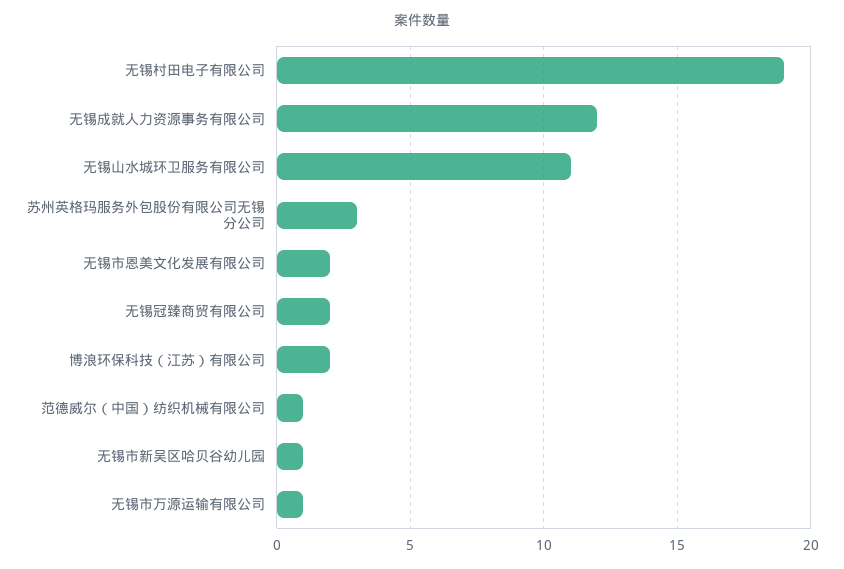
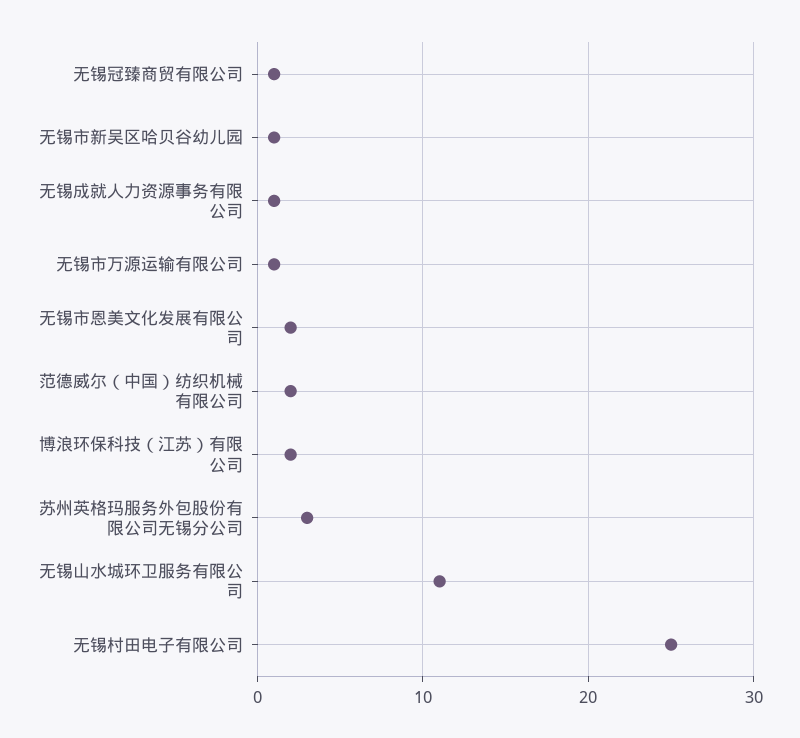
无锡村田电子有限公司: 19 -> 25
无锡成就人力资源事务有限公司: 12 -> 1
无锡冠臻商贸有限公司: 2 -> 1
范德威尔（中国）纺织机械有限公司: 1 -> 2

